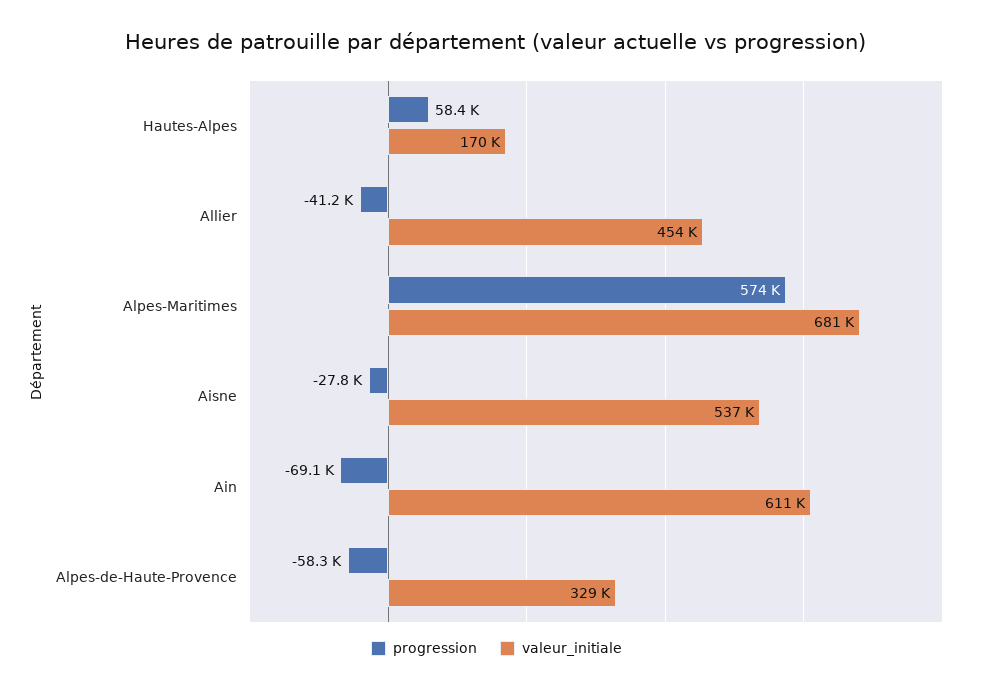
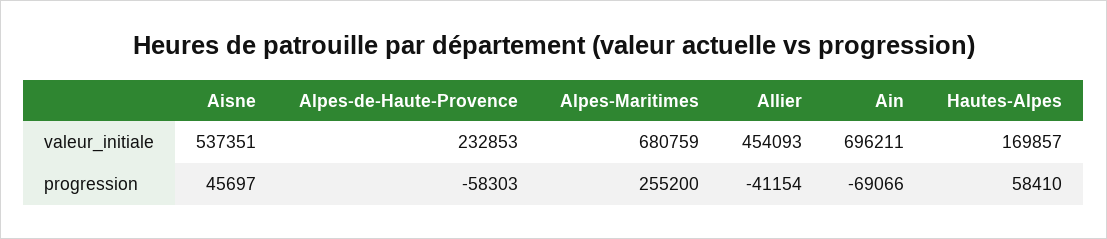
progression, Alpes-Maritimes: 574000 -> 255200
progression, Aisne: -27800 -> 45697
valeur_initiale, Ain: 611000 -> 696211
valeur_initiale, Alpes-de-Haute-Provence: 329000 -> 232853

